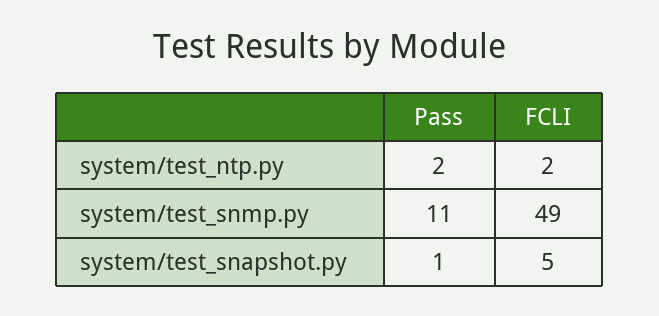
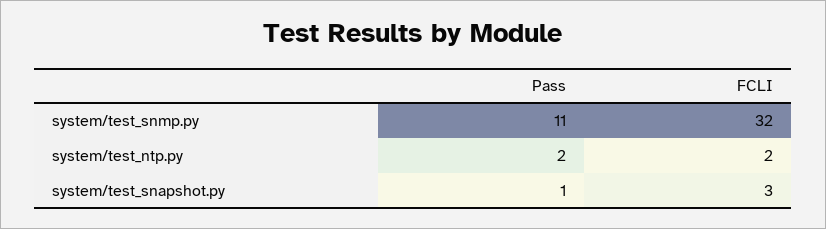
FCLI, system/test_snmp.py: 49 -> 32
FCLI, system/test_snapshot.py: 5 -> 3

